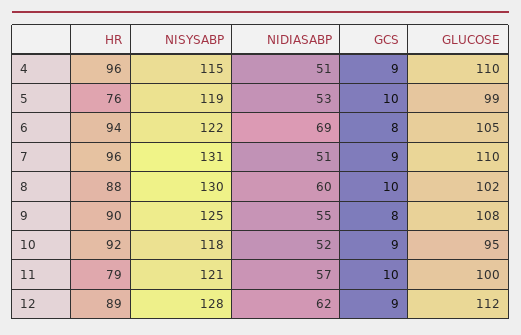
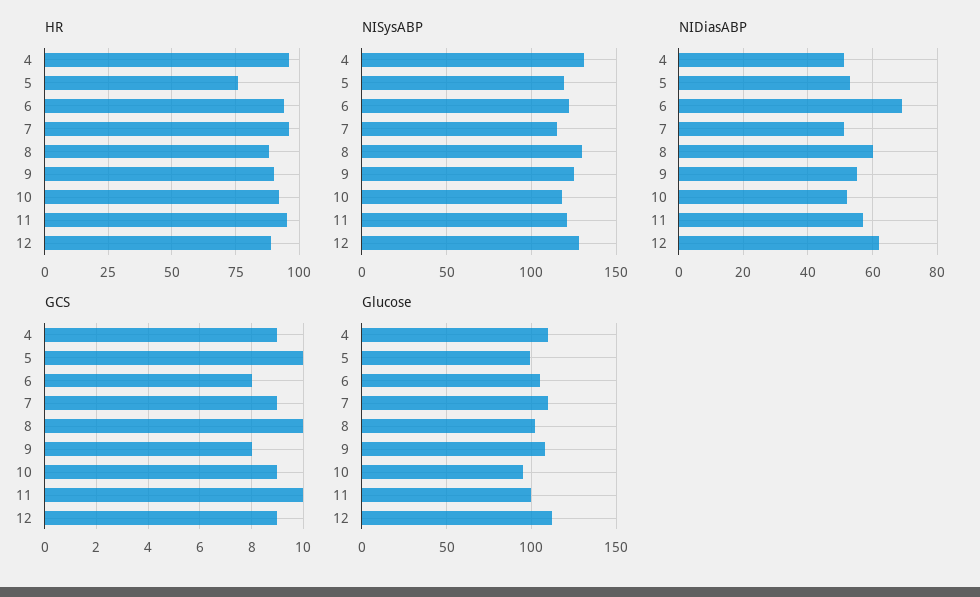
NISYSABP, 4: 115 -> 130
NISYSABP, 7: 131 -> 115
HR, 11: 79 -> 95

